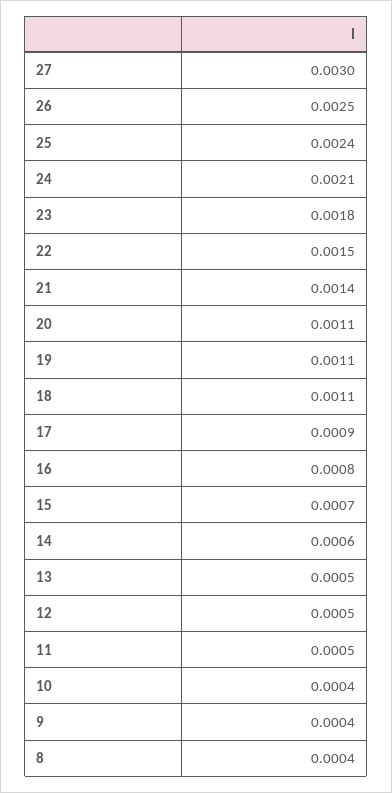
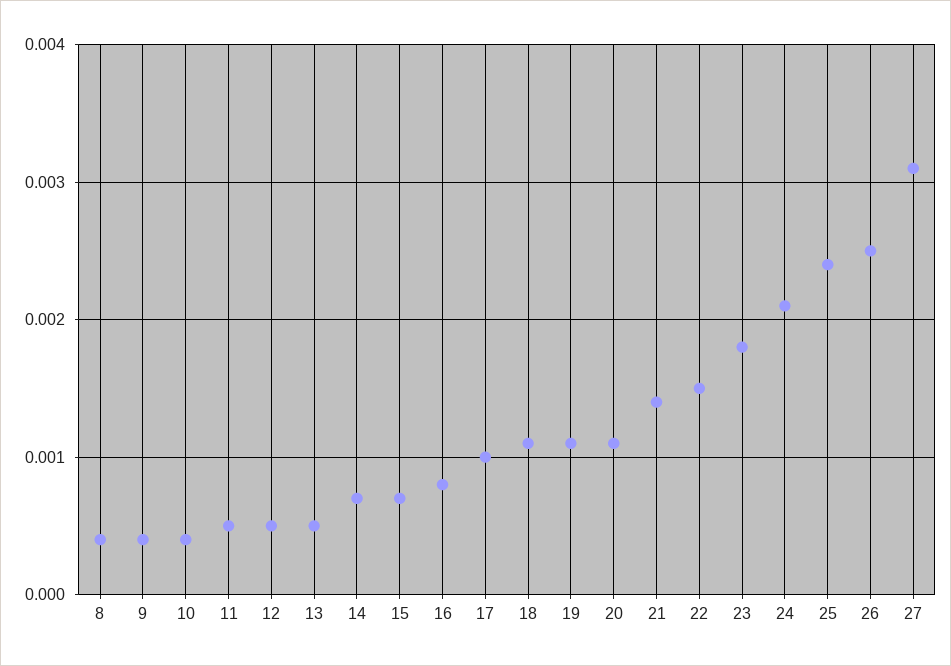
27: 0.003 -> 0.0031
17: 0.0009 -> 0.001
14: 0.0006 -> 0.0007

